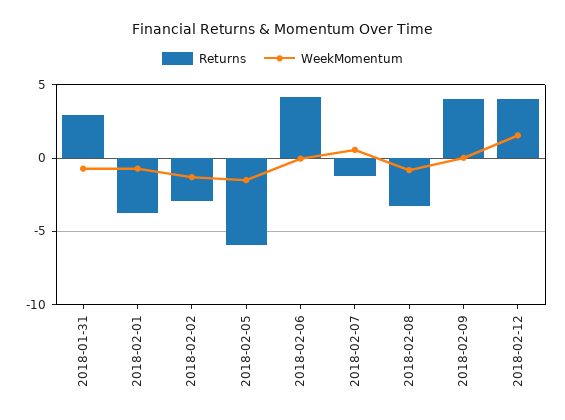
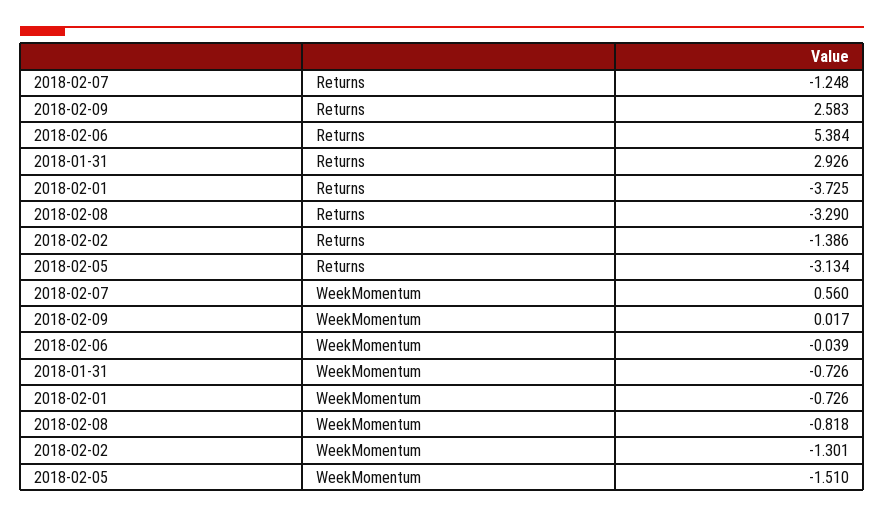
Returns, 2018-02-02: -3 -> -1.386
Returns, 2018-02-05: -6 -> -3.134
Returns, 2018-02-06: 4 -> 5.384
Returns, 2018-02-09: 4 -> 2.583
Returns, 2018-02-12: 4 -> none
WeekMomentum, 2018-02-12: 1.5 -> none

